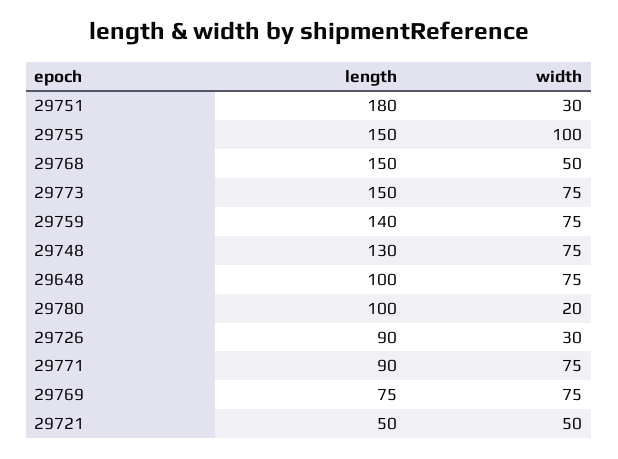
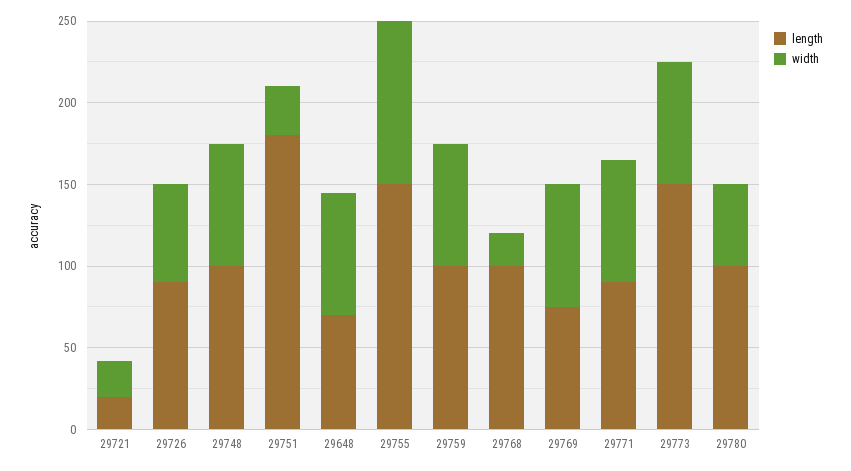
length, 29768: 150 -> 100
width, 29768: 50 -> 20
length, 29759: 140 -> 100
length, 29748: 130 -> 100
length, 29648: 100 -> 70
width, 29780: 20 -> 50
width, 29726: 30 -> 60
length, 29721: 50 -> 20
width, 29721: 50 -> 20

